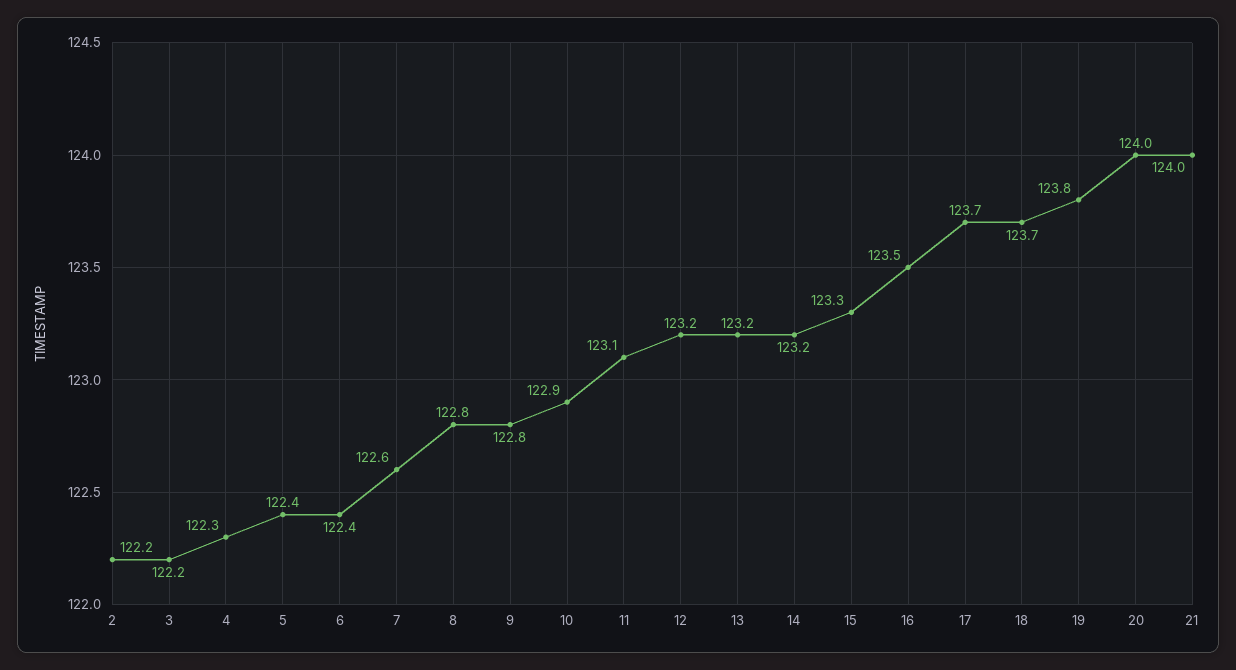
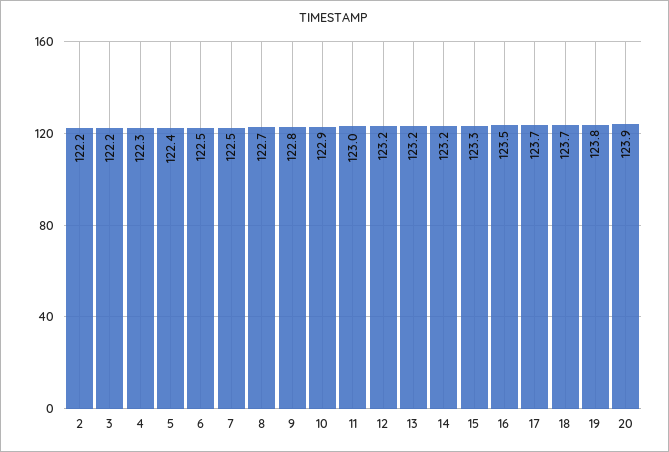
6: 122.4 -> 122.5
7: 122.6 -> 122.5
8: 122.8 -> 122.7
11: 123.1 -> 123
20: 124 -> 123.9
21: 124 -> none

